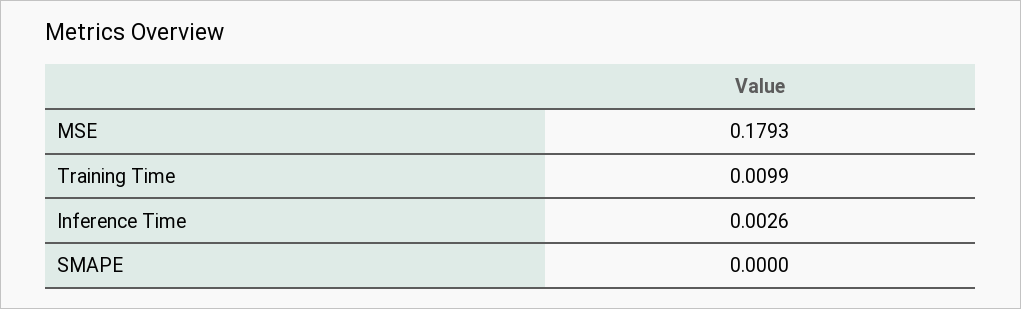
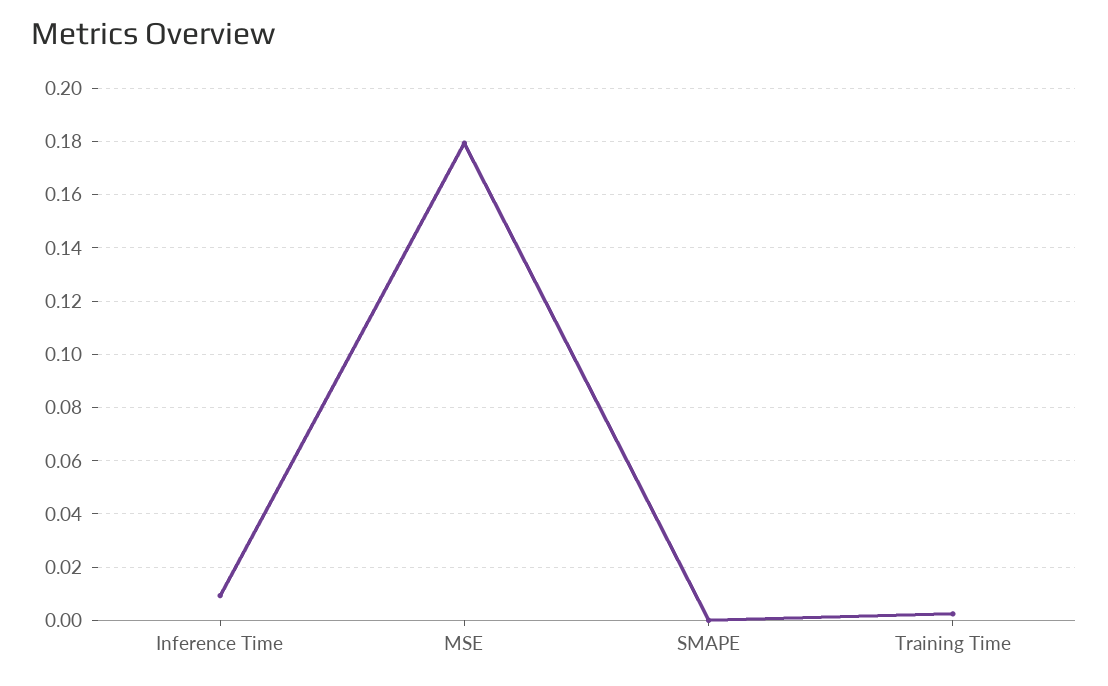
Training Time: 0.0099 -> 0.0025
Inference Time: 0.0026 -> 0.01

